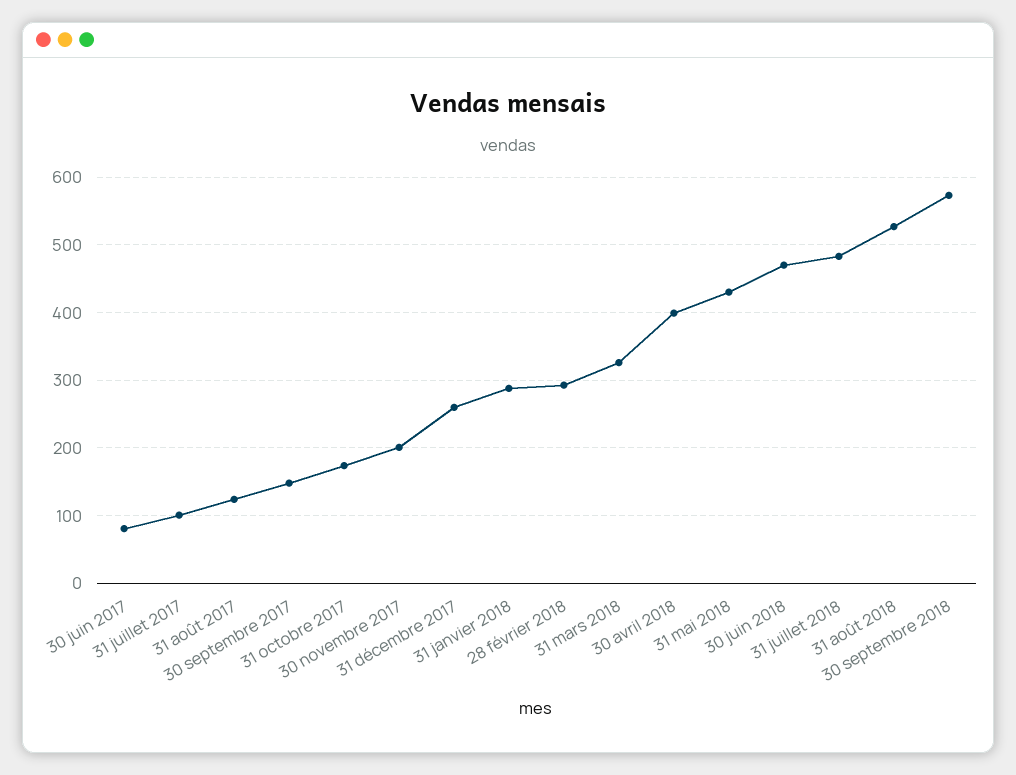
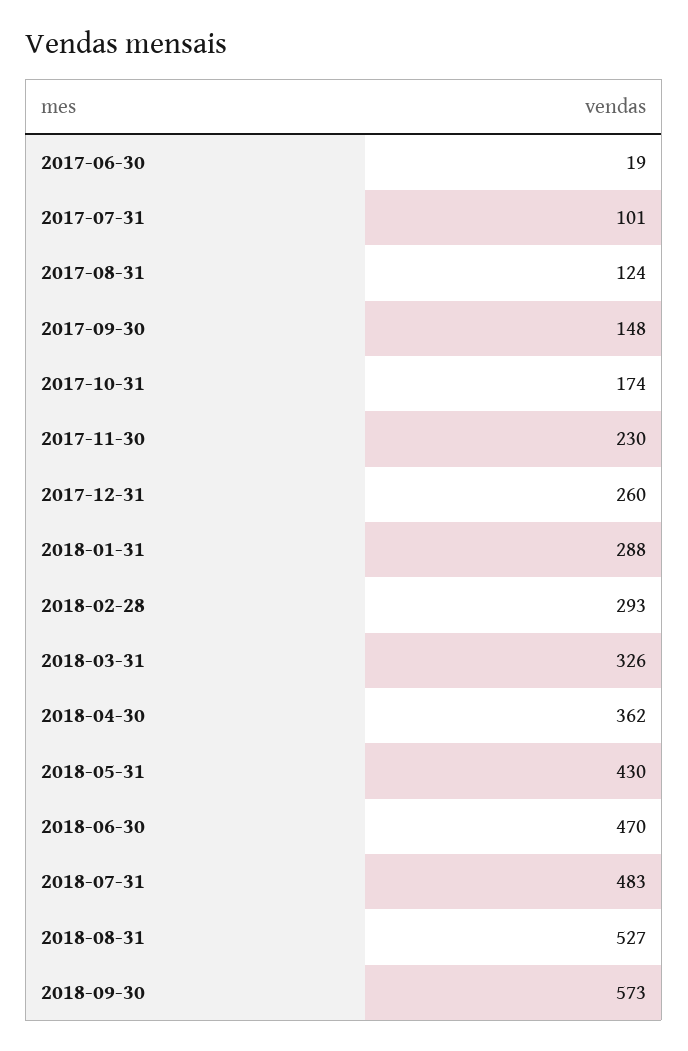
30 juin 2017: 80 -> 19
30 novembre 2017: 200 -> 230
30 avril 2018: 400 -> 362

